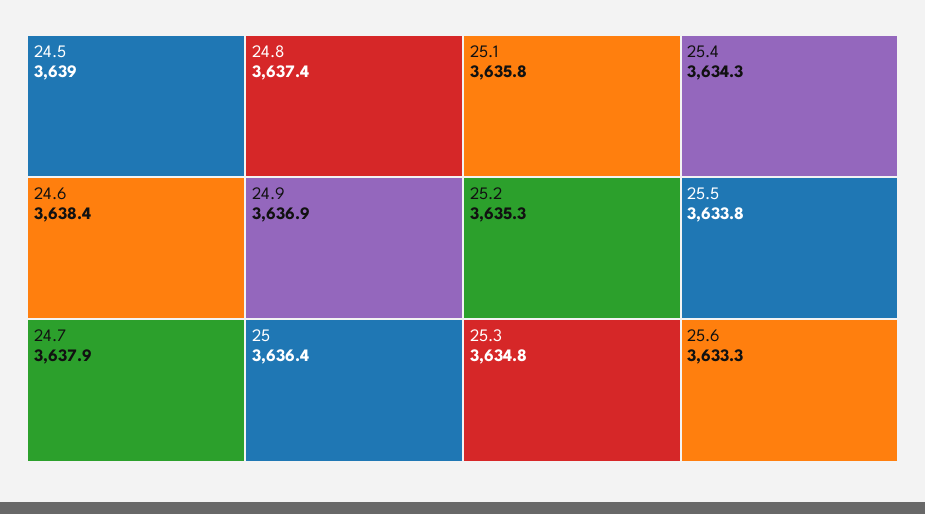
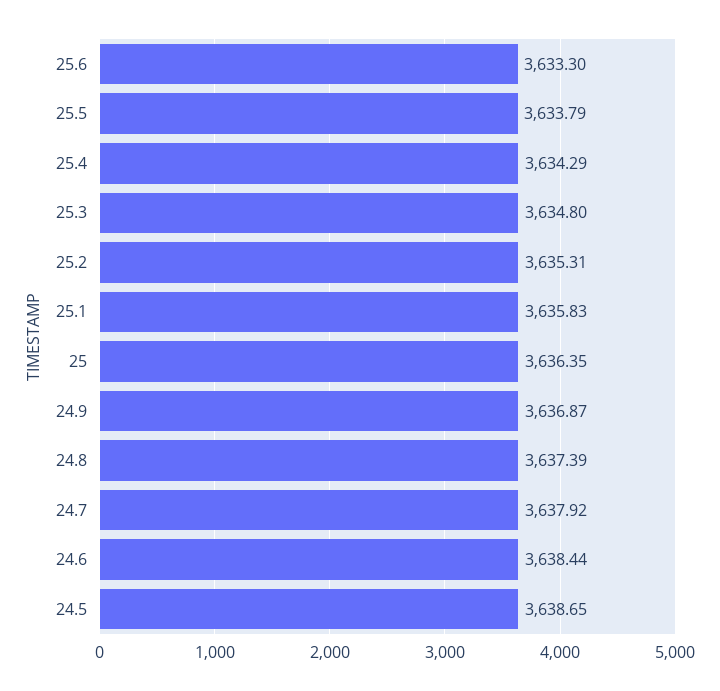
24.5: 3639 -> 3638.65

